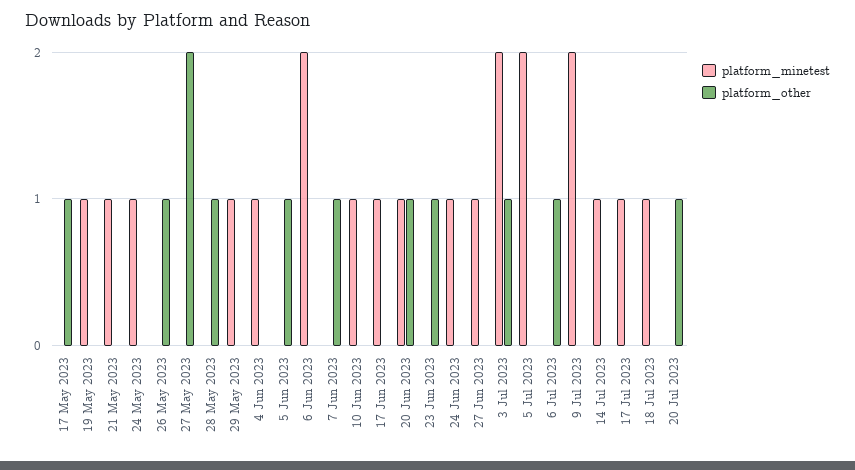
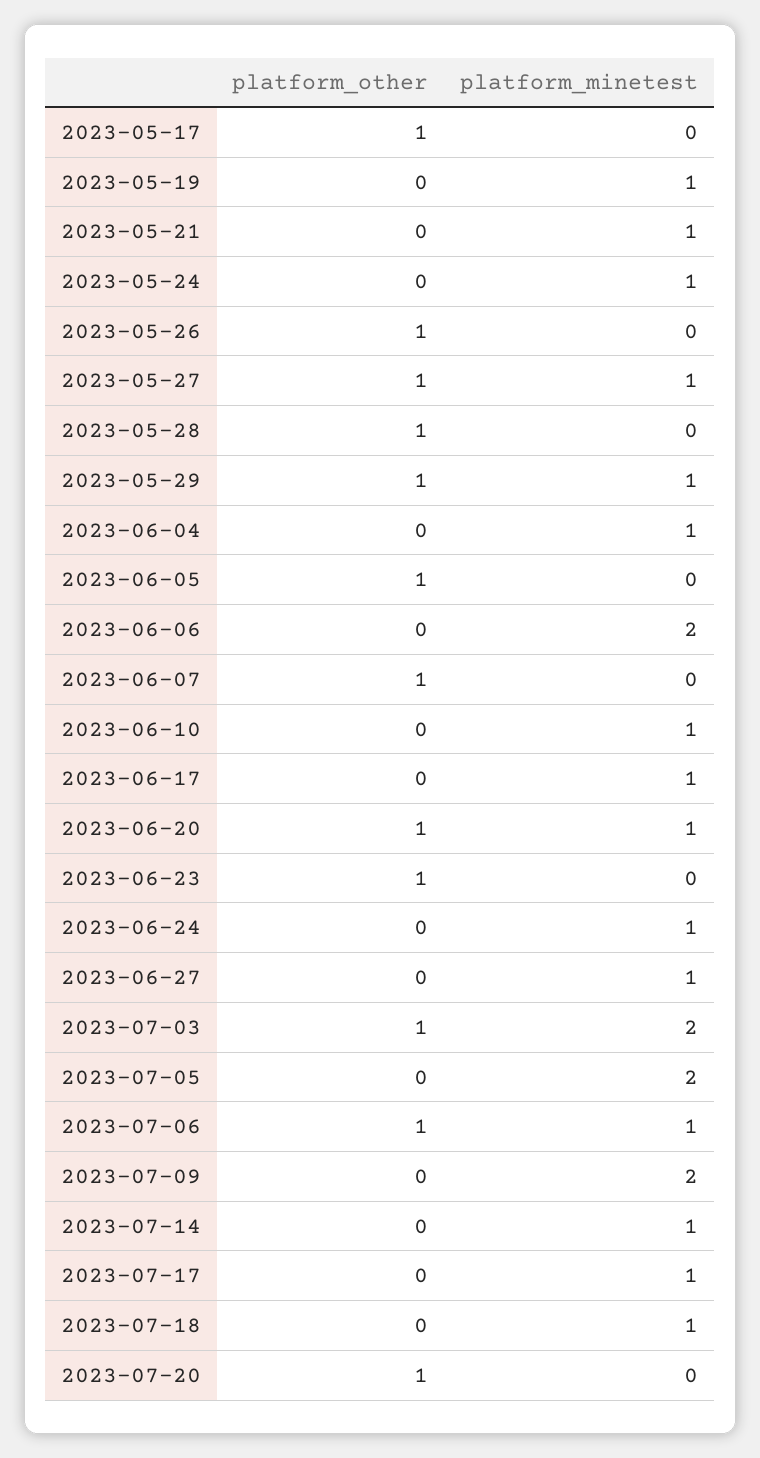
platform_minetest, 27 May 2023: 0 -> 1
platform_other, 27 May 2023: 2 -> 1
platform_other, 29 May 2023: 0 -> 1
platform_minetest, 6 Jul 2023: 0 -> 1

